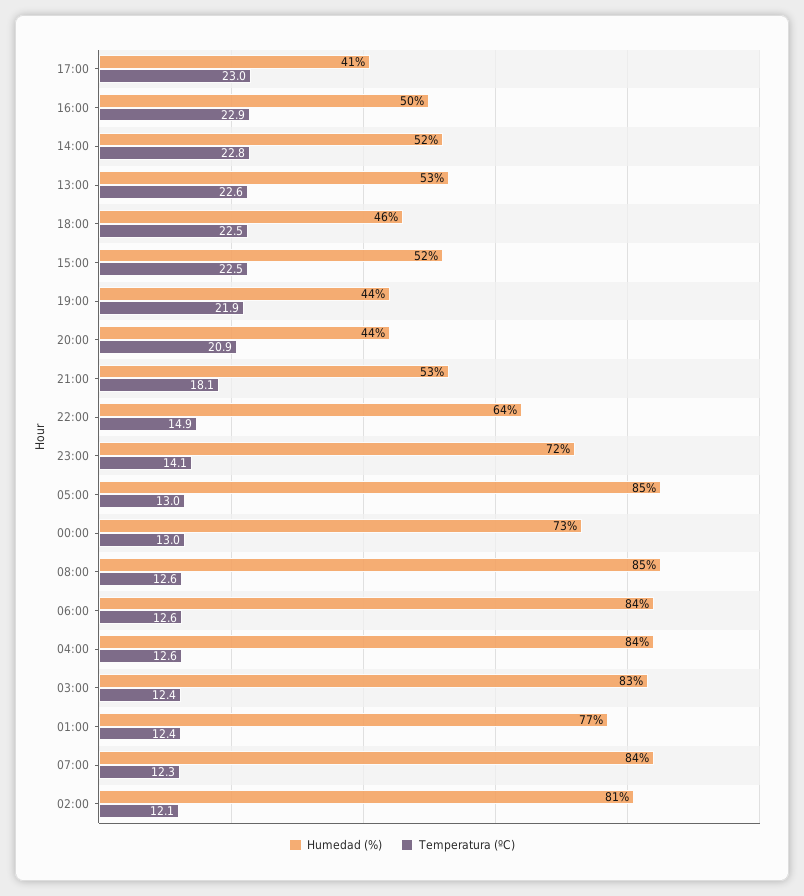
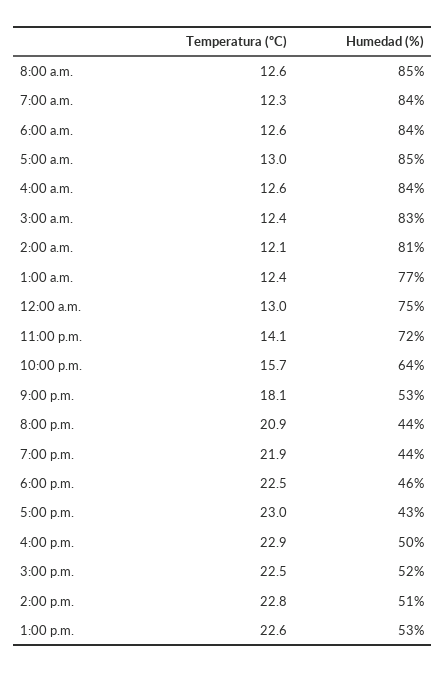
Humedad (%), 17:00: 41 -> 43
Humedad (%), 14:00: 52 -> 51
Temperatura (ºC), 22:00: 14.9 -> 15.7
Humedad (%), 00:00: 73 -> 75

